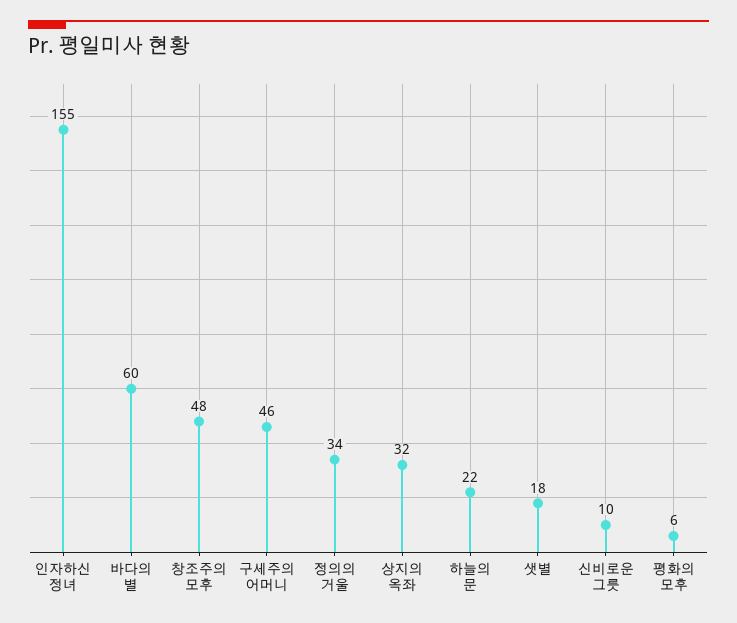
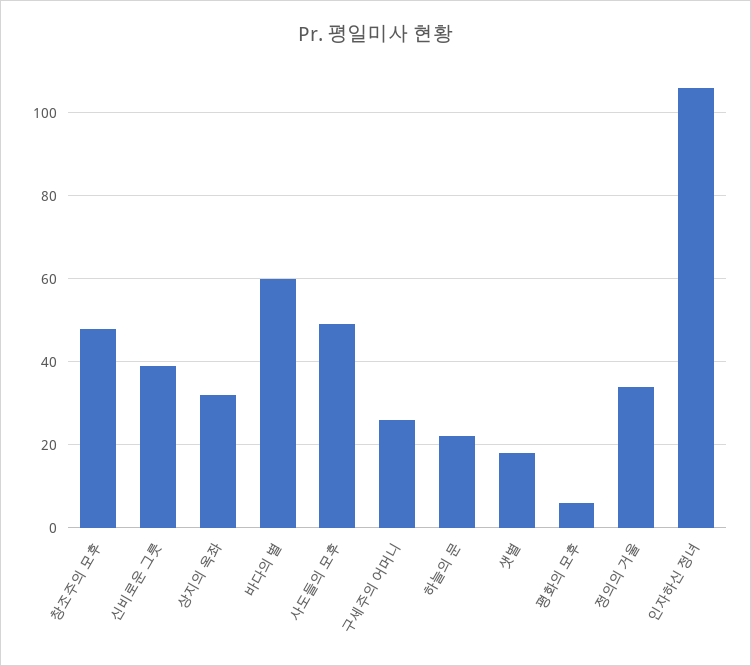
인자하신 정녀: 155 -> 105
구세주의 어머니: 46 -> 25
신비로운 그릇: 10 -> 40
사도들의 모후: none -> 50

